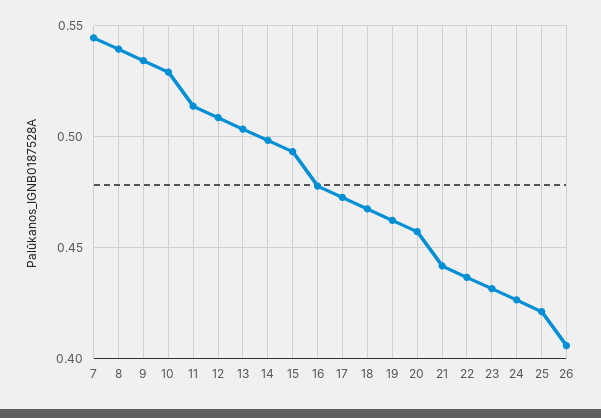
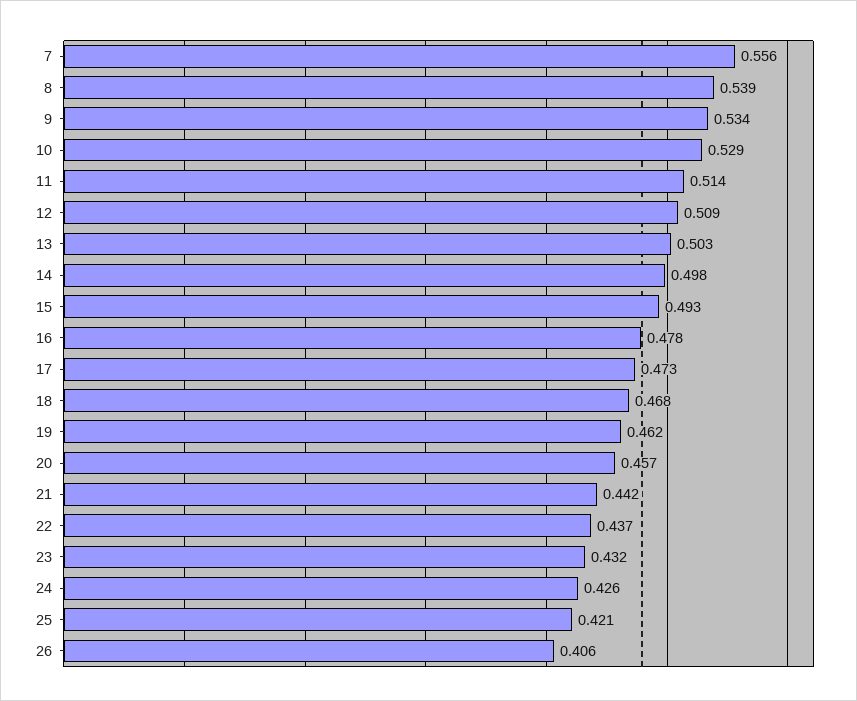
7: 0.545 -> 0.556

